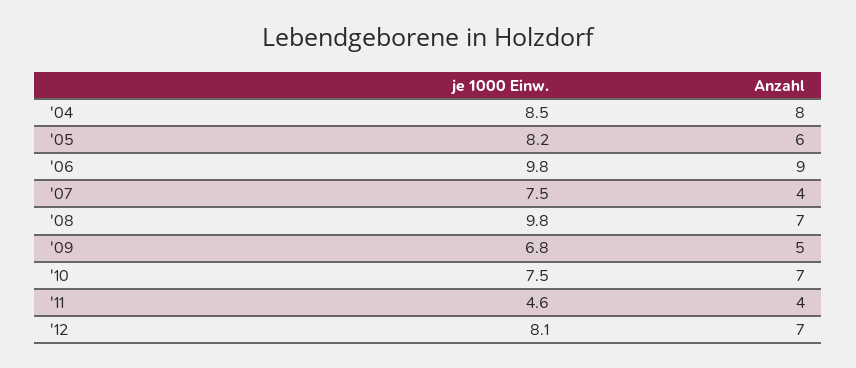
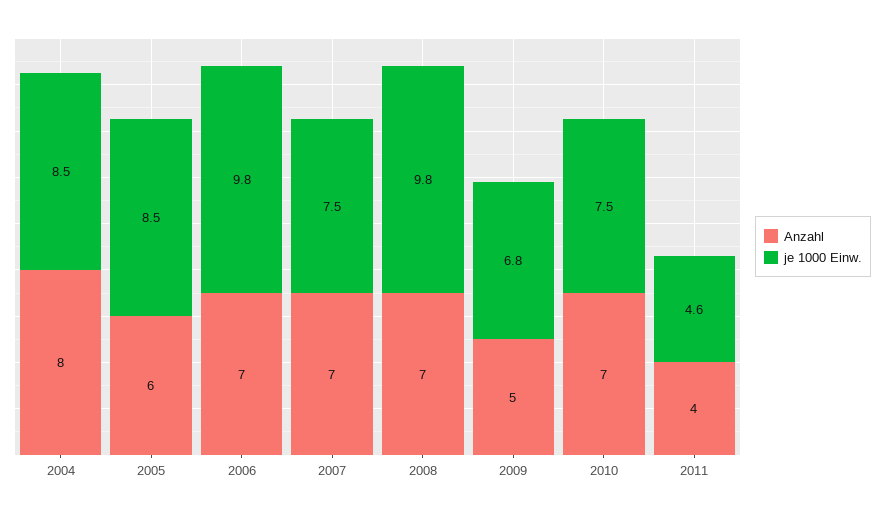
je 1000 Einw., '05: 8.2 -> 8.5
Anzahl, '06: 9 -> 7
Anzahl, '07: 4 -> 7
je 1000 Einw., '12: 8.1 -> none
Anzahl, '12: 7 -> none

